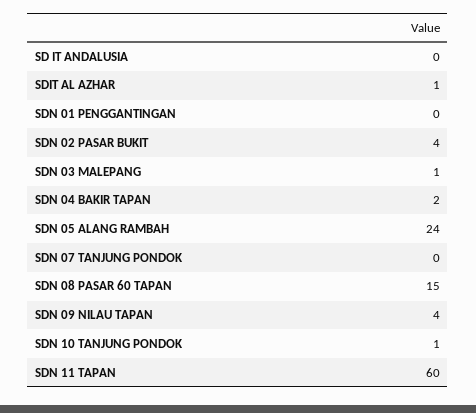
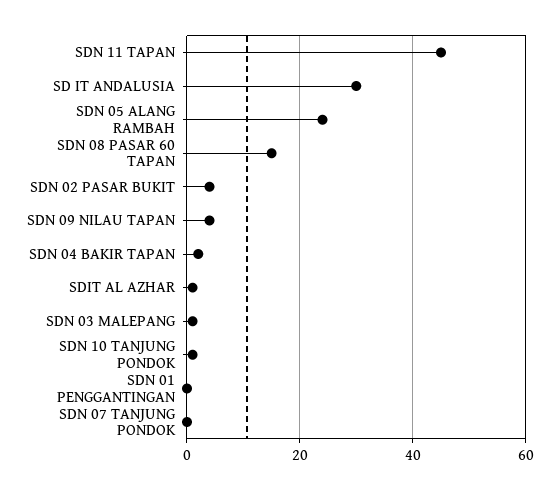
SD IT ANDALUSIA: 0 -> 30
SDN 11 TAPAN: 60 -> 45

